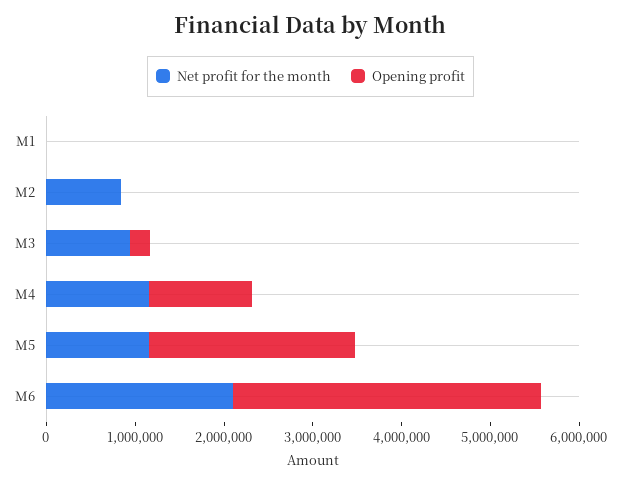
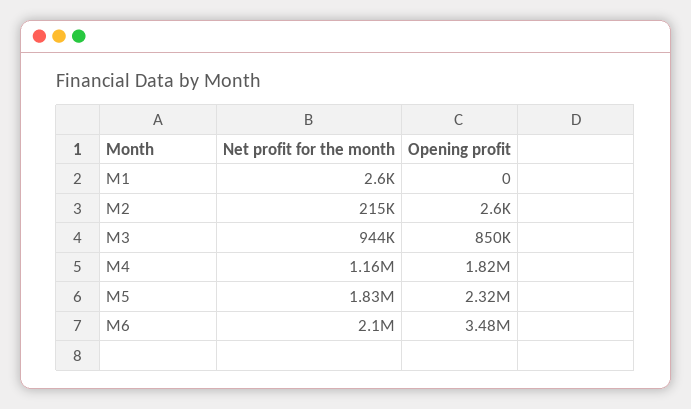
Net profit for the month, M2: 800000 -> 215000
Opening profit, M3: 200000 -> 850000
Opening profit, M4: 1200000 -> 1820000
Net profit for the month, M5: 1200000 -> 1830000

